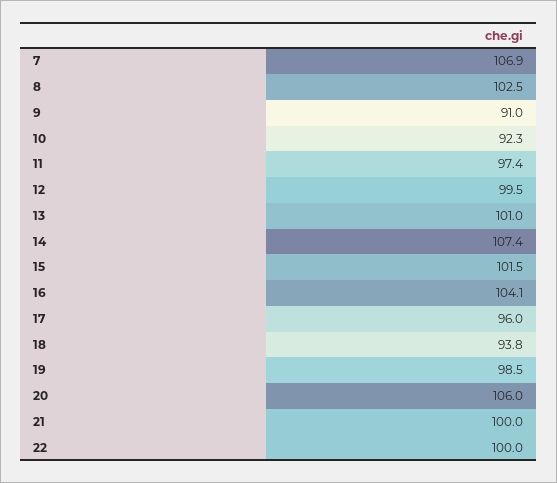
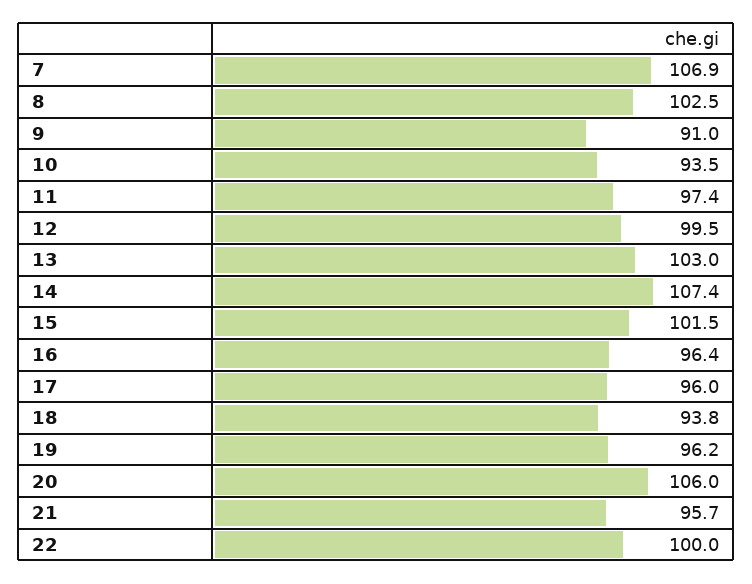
10: 92.3 -> 93.5
13: 101 -> 103
16: 104.1 -> 96.4
19: 98.5 -> 96.2
21: 100 -> 95.7

